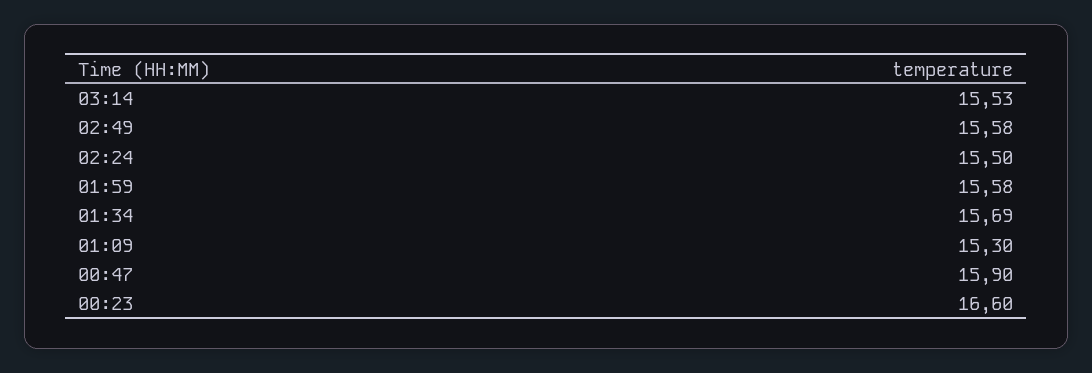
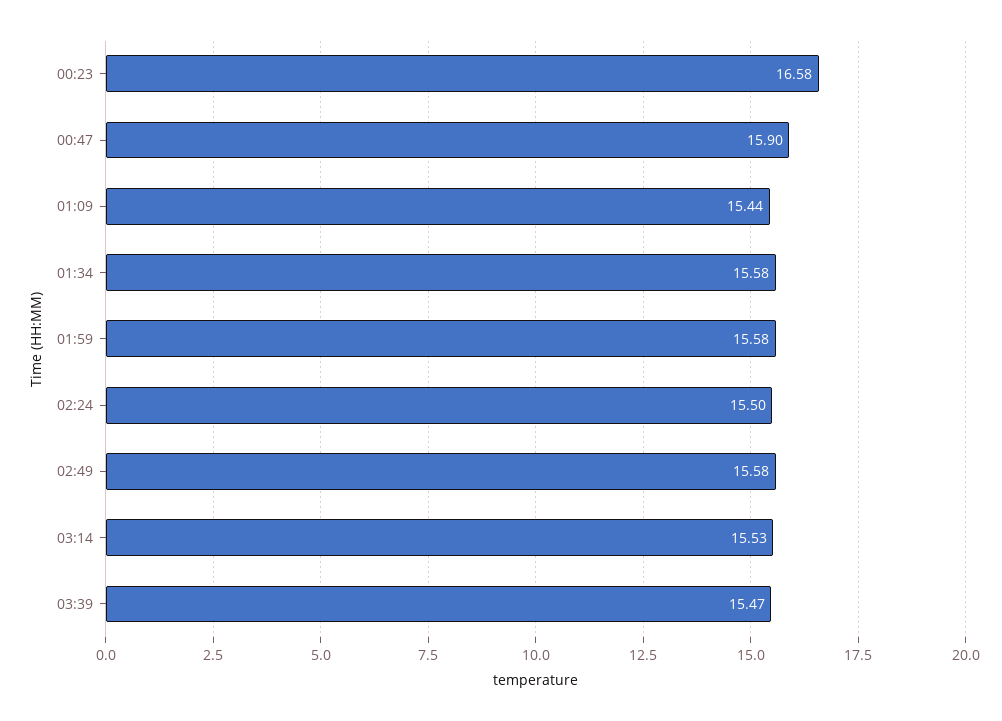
01:34: 15.69 -> 15.58
01:09: 15.3 -> 15.44
00:23: 16.6 -> 16.58
03:39: none -> 15.47

